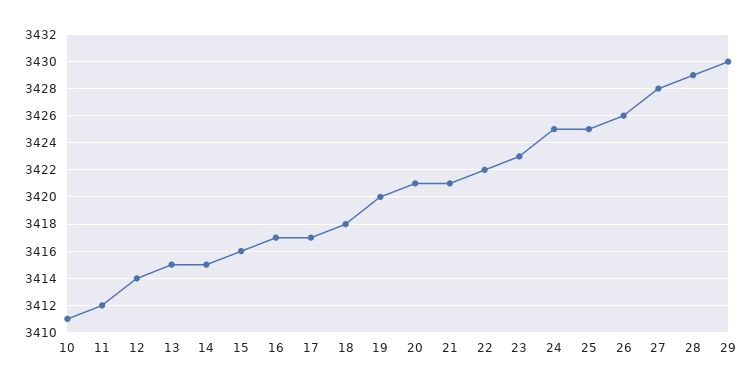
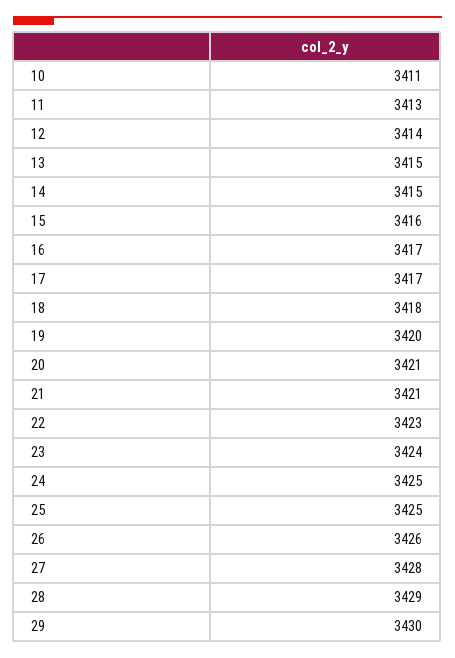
11: 3412 -> 3413
22: 3422 -> 3423
23: 3423 -> 3424

